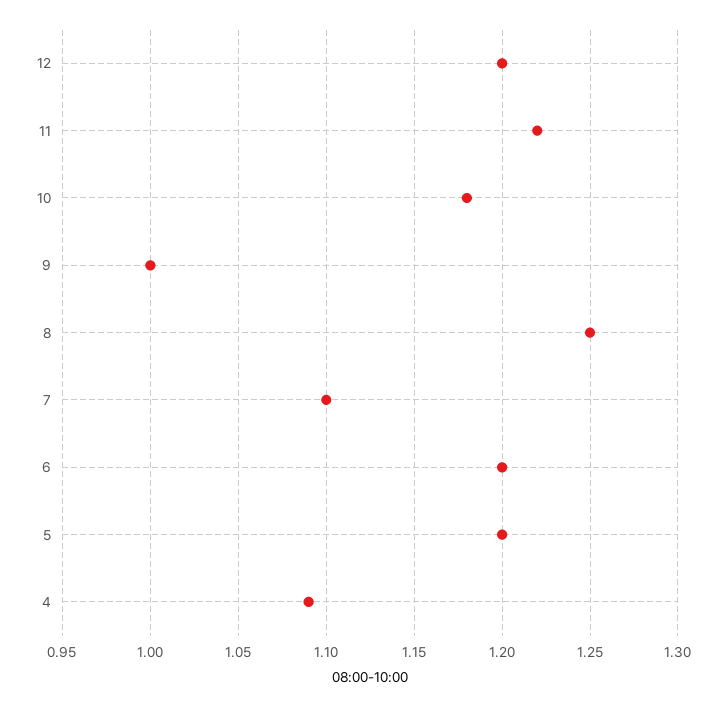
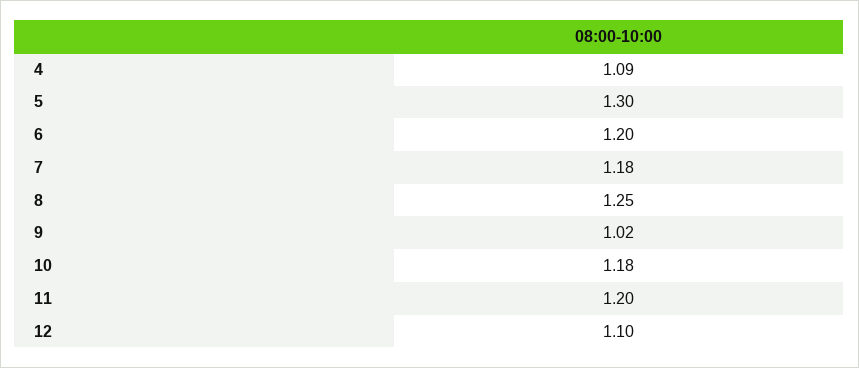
12: 1.2 -> 1.1
11: 1.22 -> 1.2
9: 1 -> 1.02
7: 1.1 -> 1.18
5: 1.2 -> 1.3

